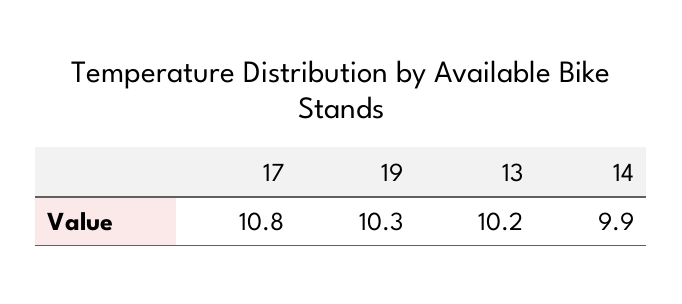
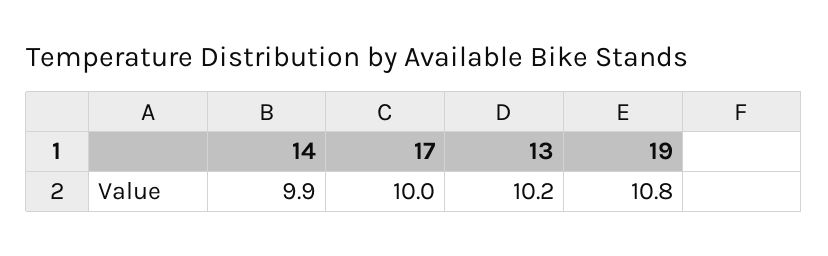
17: 10.8 -> 10
19: 10.3 -> 10.8

